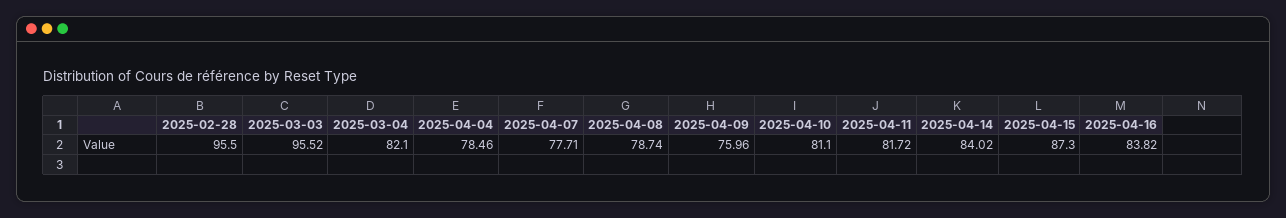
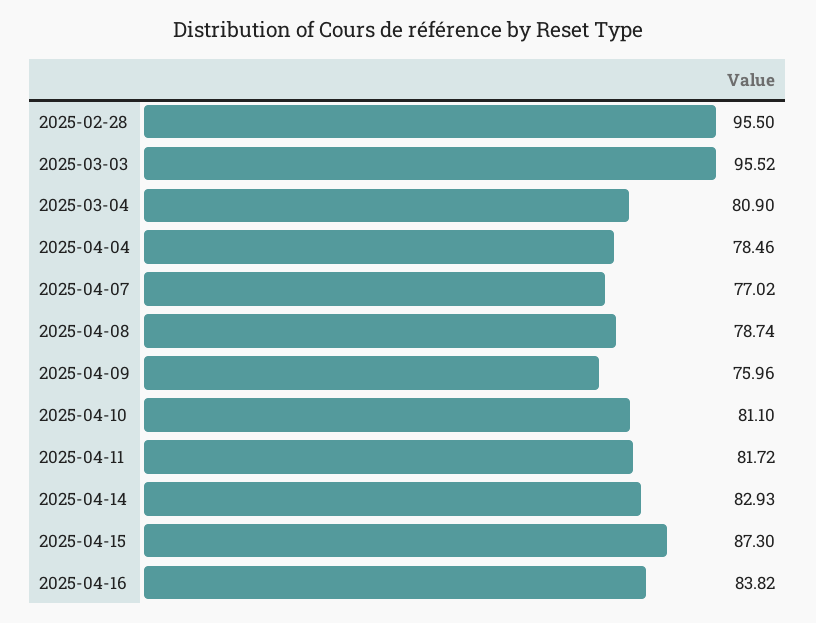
2025-03-04: 82.1 -> 80.9
2025-04-07: 77.71 -> 77.02
2025-04-14: 84.02 -> 82.93

